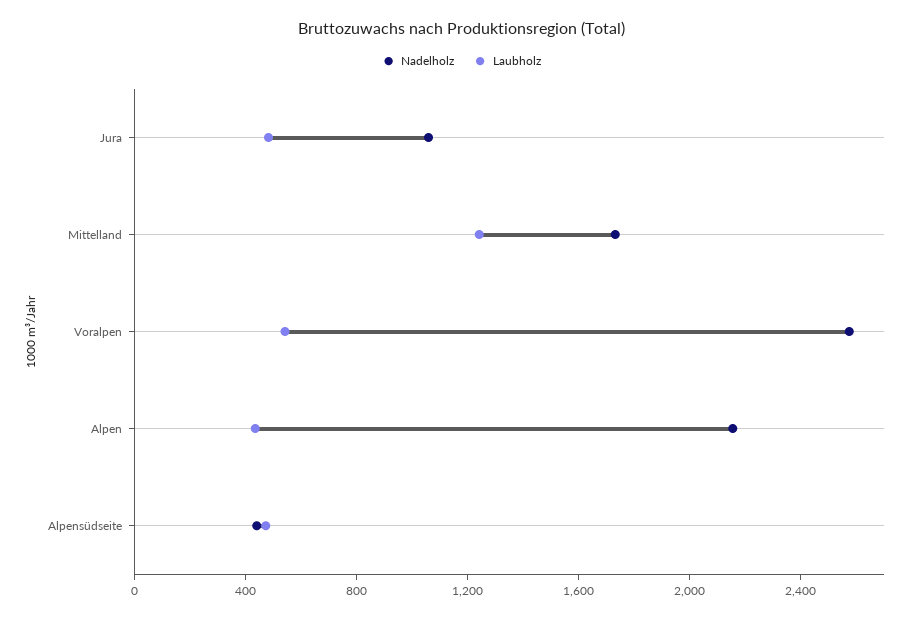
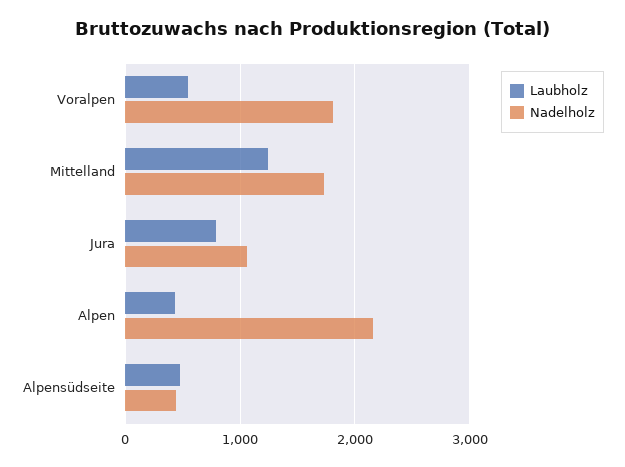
Laubholz, Jura: 500 -> 800
Nadelholz, Voralpen: 2600 -> 1800

